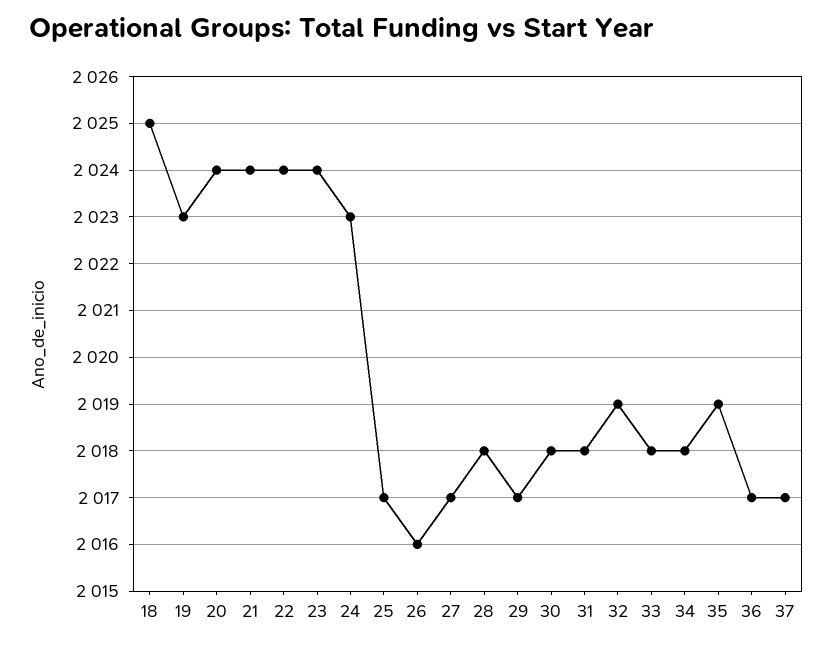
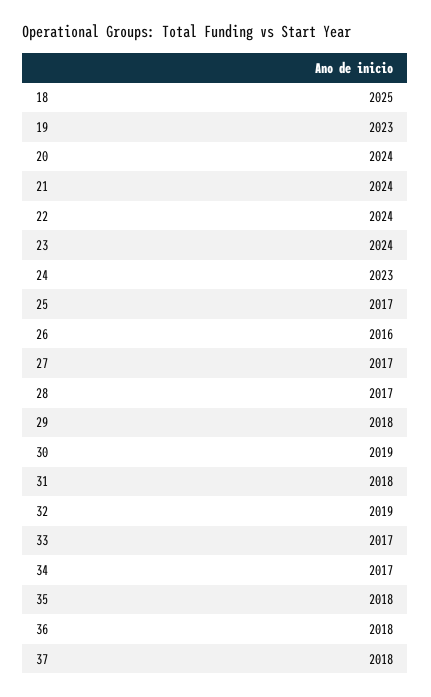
28: 2018 -> 2017
29: 2017 -> 2018
30: 2018 -> 2019
33: 2018 -> 2017
34: 2018 -> 2017
35: 2019 -> 2018
36: 2017 -> 2018
37: 2017 -> 2018

